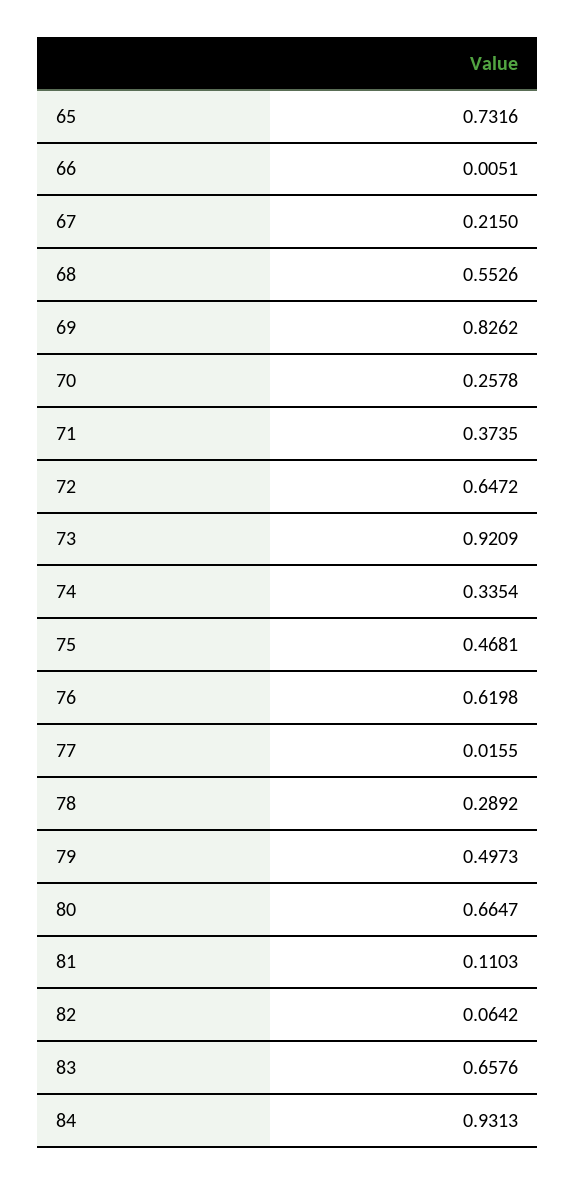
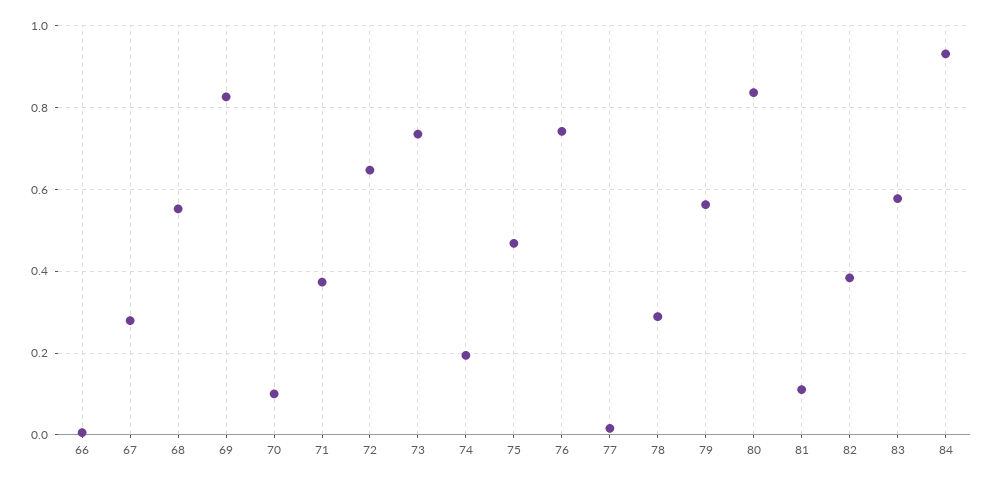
65: 0.7316 -> none
67: 0.215 -> 0.28
70: 0.2578 -> 0.1
73: 0.9209 -> 0.74
74: 0.3354 -> 0.2
76: 0.6198 -> 0.74
79: 0.4973 -> 0.56
80: 0.6647 -> 0.84
82: 0.0642 -> 0.38
83: 0.6576 -> 0.58

